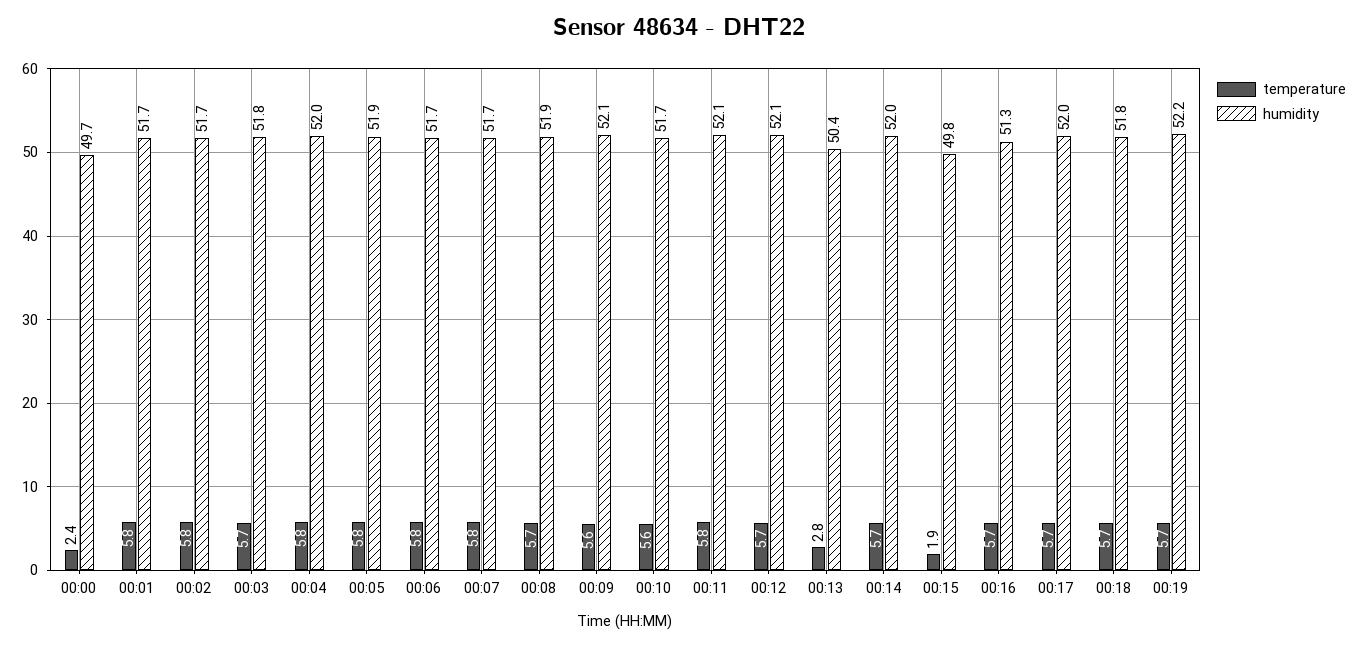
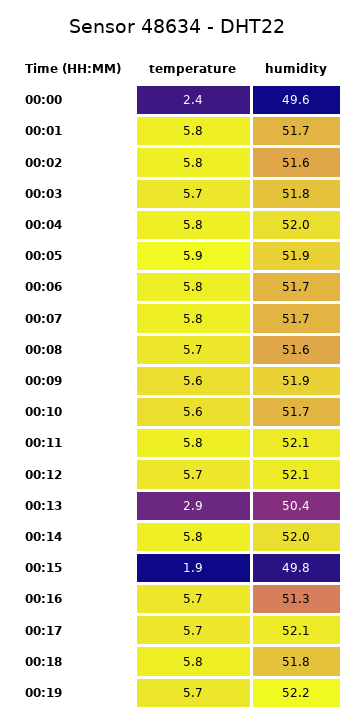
humidity, 00:00: 49.7 -> 49.6
humidity, 00:02: 51.7 -> 51.6
temperature, 00:05: 5.8 -> 5.9
humidity, 00:08: 51.9 -> 51.6
humidity, 00:09: 52.1 -> 51.9
temperature, 00:13: 2.8 -> 2.9
temperature, 00:14: 5.7 -> 5.8
humidity, 00:17: 52 -> 52.1
temperature, 00:18: 5.7 -> 5.8

